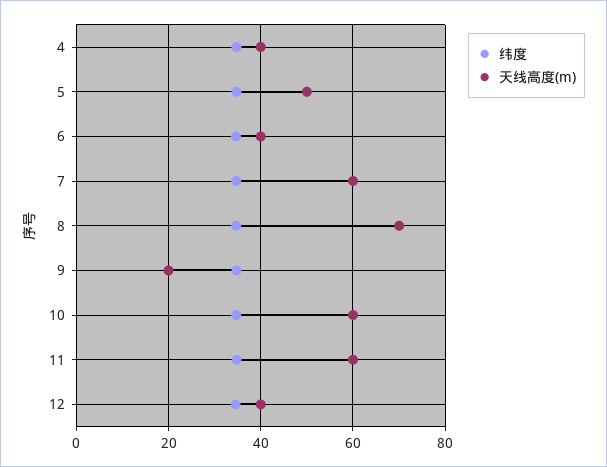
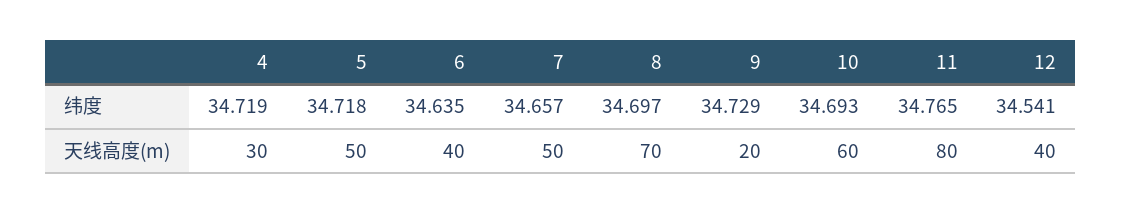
天线高度(m), 4: 40 -> 30
天线高度(m), 7: 60 -> 50
天线高度(m), 11: 60 -> 80

